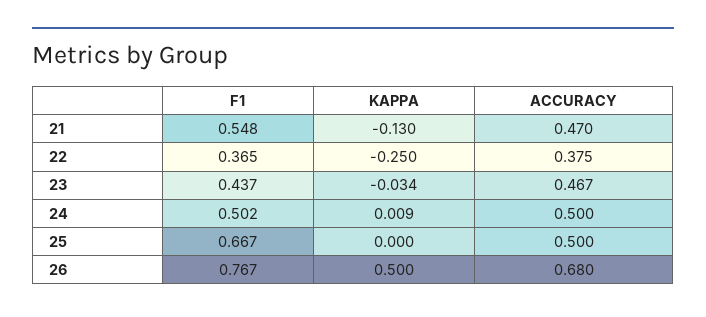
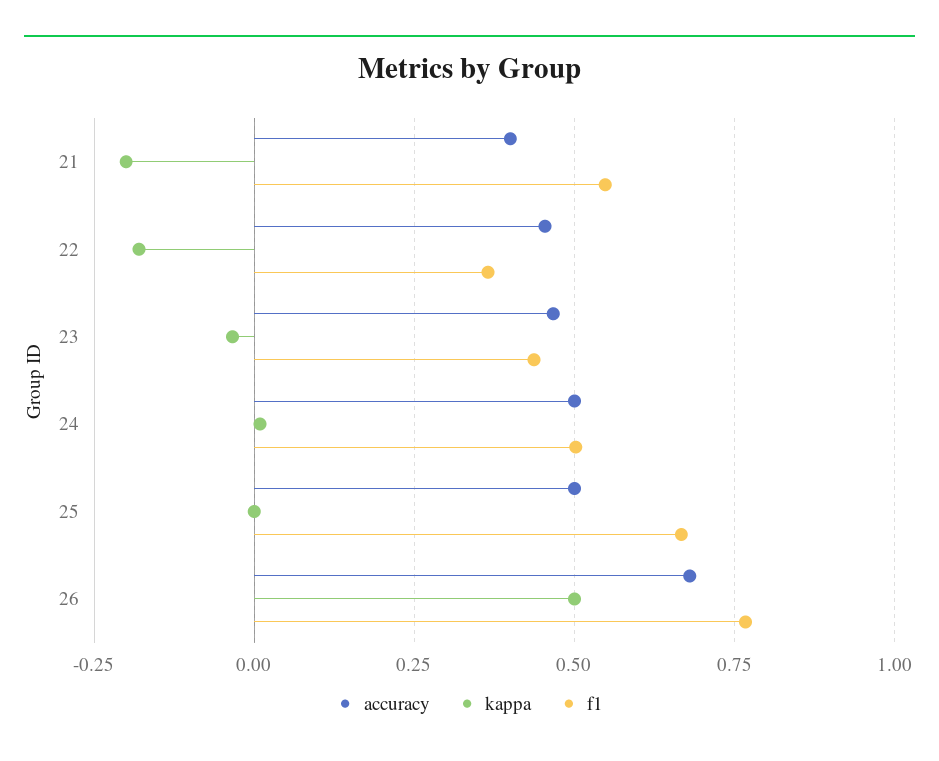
KAPPA, 21: -0.13 -> -0.2
ACCURACY, 21: 0.47 -> 0.4
KAPPA, 22: -0.25 -> -0.175
ACCURACY, 22: 0.375 -> 0.45

